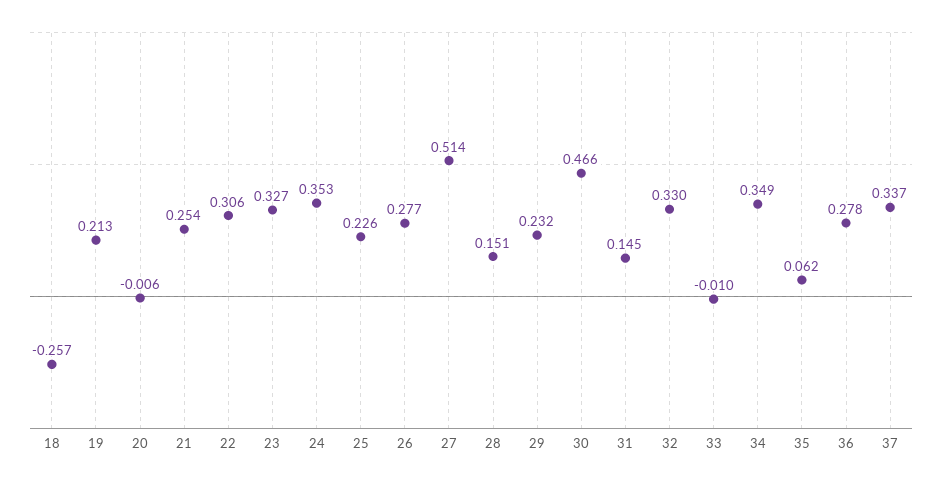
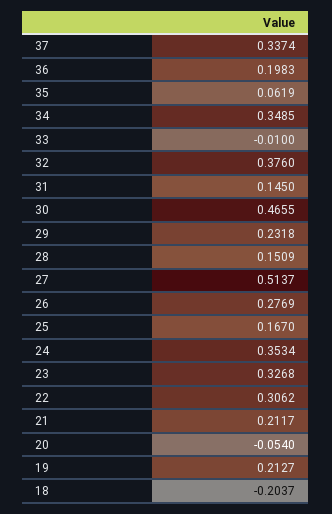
18: -0.257 -> -0.2037
20: -0.006 -> -0.054
21: 0.254 -> 0.2117
25: 0.226 -> 0.167
32: 0.33 -> 0.376
36: 0.278 -> 0.1983

